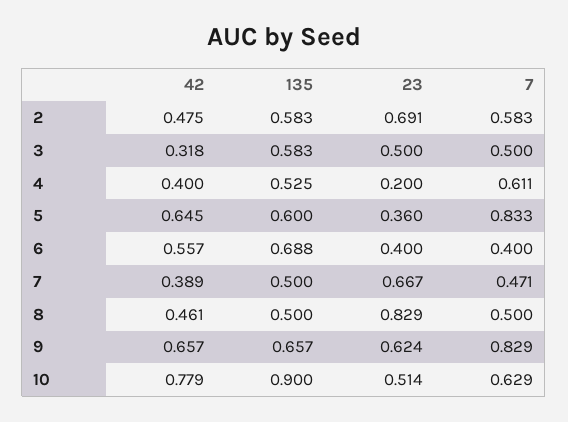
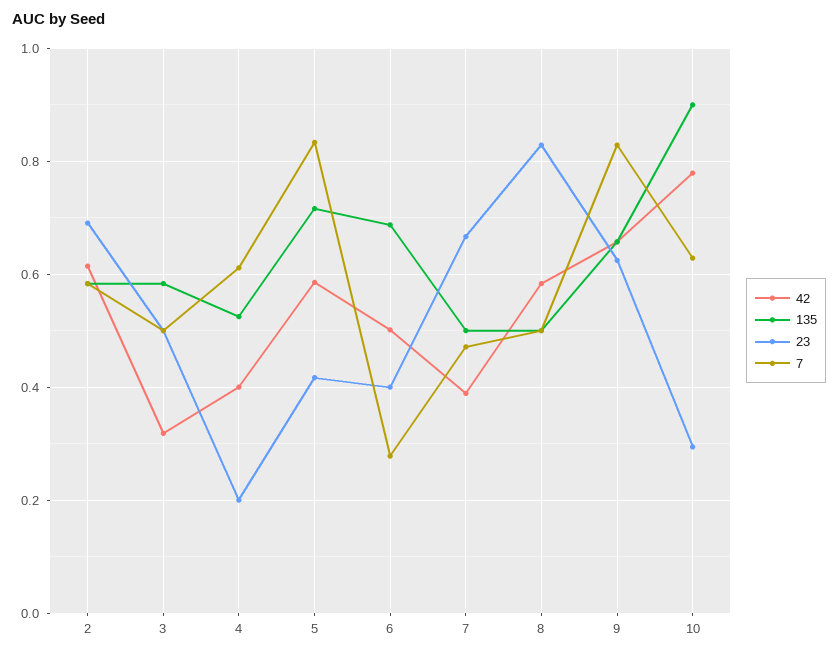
42, 2: 0.475 -> 0.62
42, 5: 0.645 -> 0.58
135, 5: 0.6 -> 0.72
23, 5: 0.36 -> 0.42
42, 6: 0.557 -> 0.5
7, 6: 0.4 -> 0.28
42, 8: 0.461 -> 0.58
23, 10: 0.514 -> 0.3

